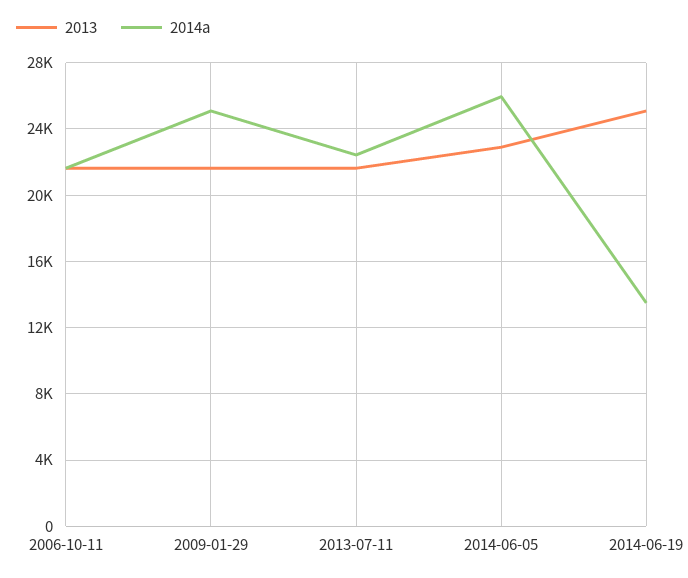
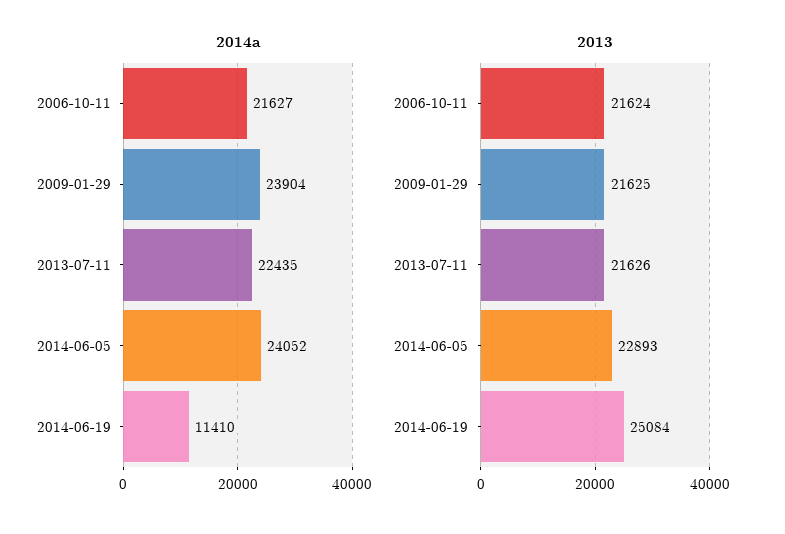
2014a, 2009-01-29: 25000 -> 23904
2014a, 2014-06-05: 26000 -> 24052
2014a, 2014-06-19: 13500 -> 11410

